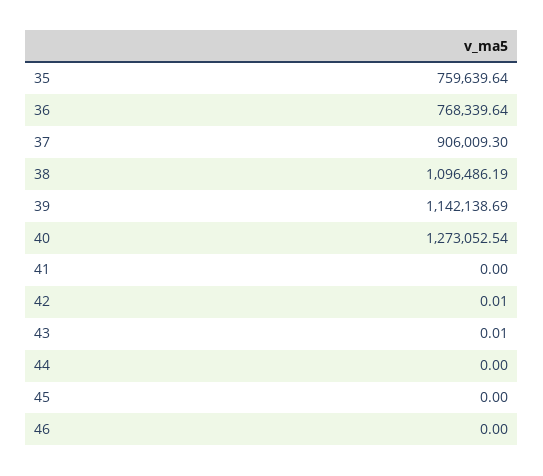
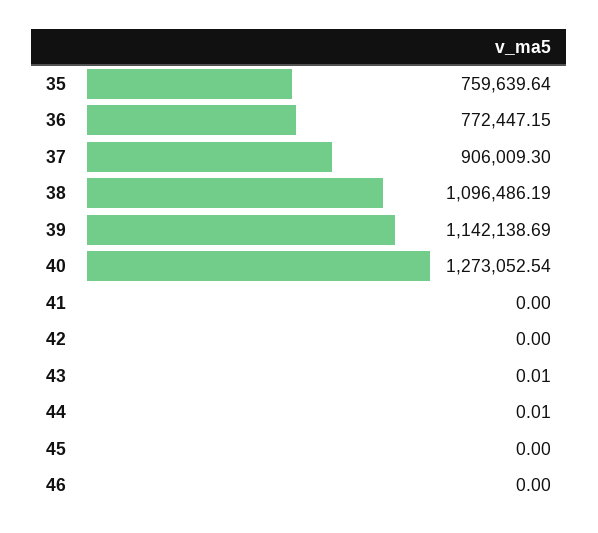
36: 768339.64 -> 772447.15
42: 0.01 -> 0
44: 0 -> 0.01

